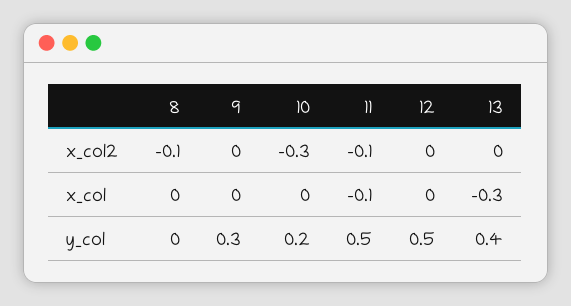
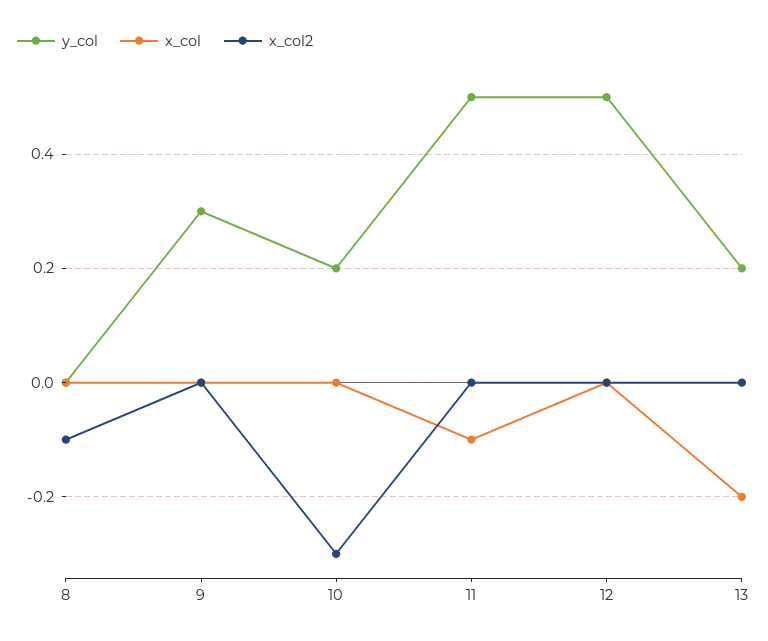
x_col2, 11: -0.1 -> 0
x_col, 13: -0.3 -> -0.2
y_col, 13: 0.4 -> 0.2

